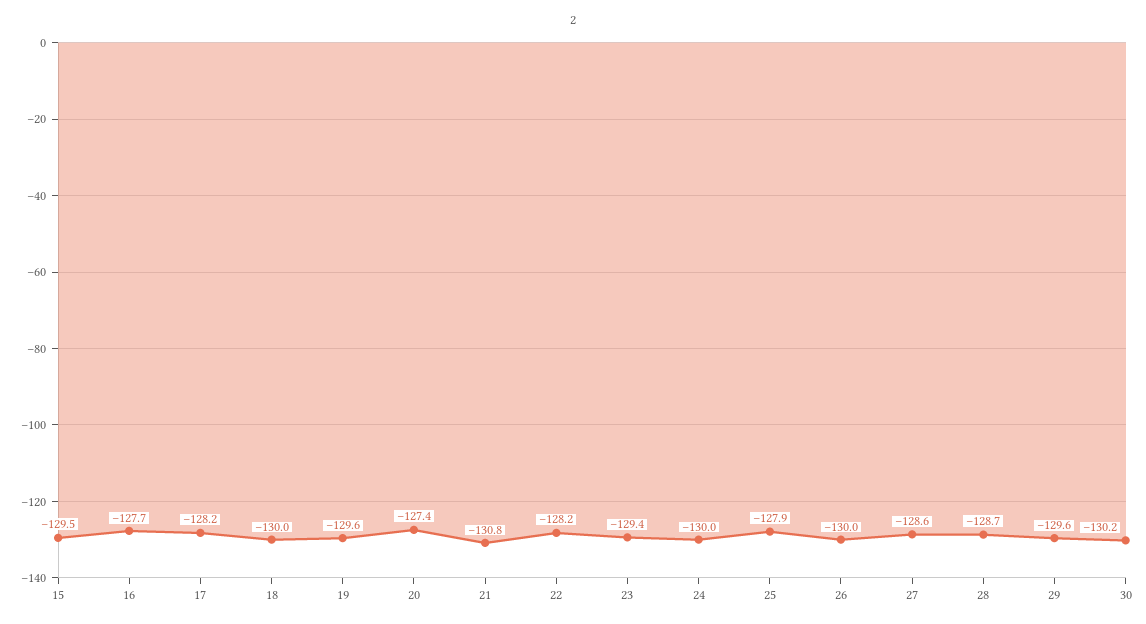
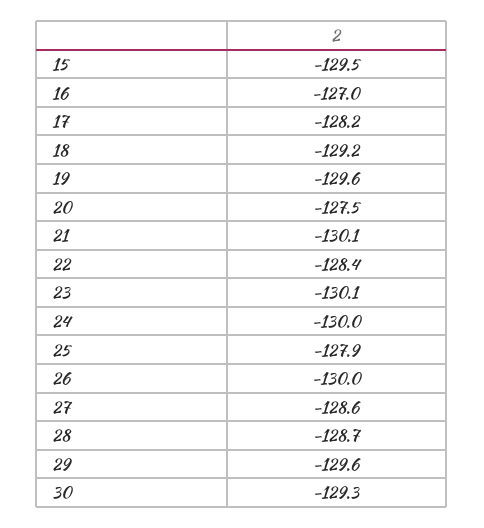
16: -127.7 -> -127
18: -130 -> -129.2
20: -127.4 -> -127.5
21: -130.8 -> -130.1
22: -128.2 -> -128.4
23: -129.4 -> -130.1
30: -130.2 -> -129.3

